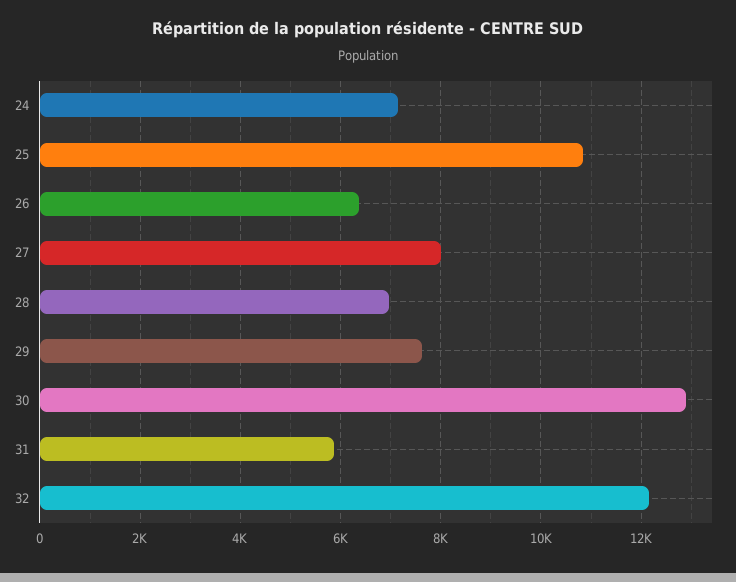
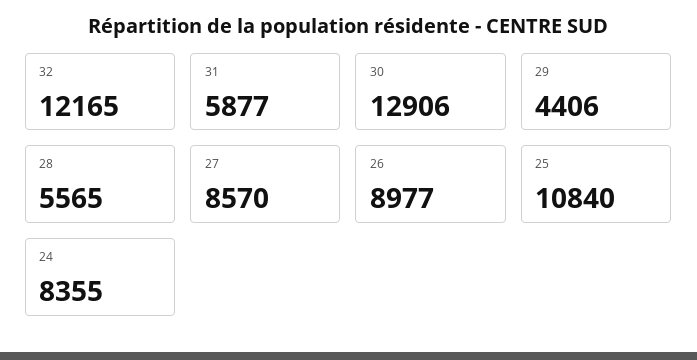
24: 7200 -> 8355
26: 6400 -> 8977
27: 8000 -> 8570
28: 7000 -> 5565
29: 7600 -> 4406

